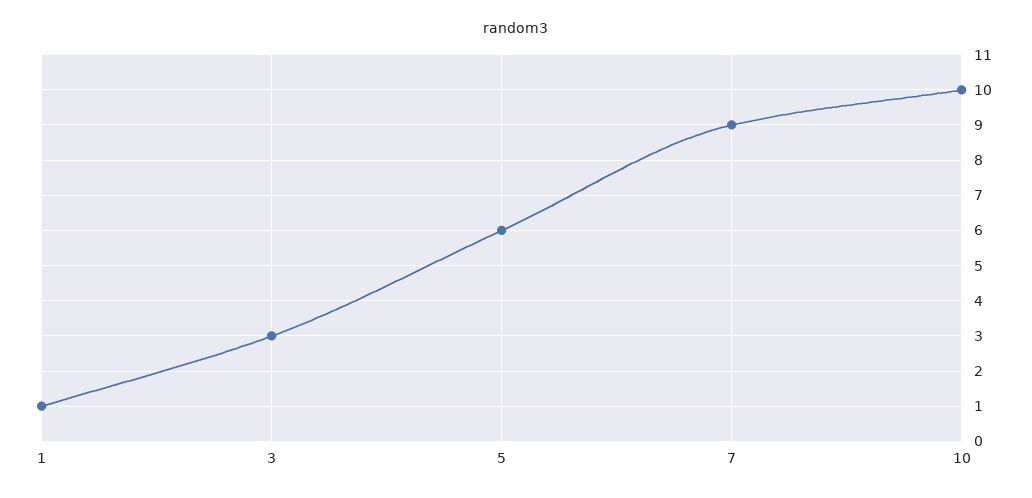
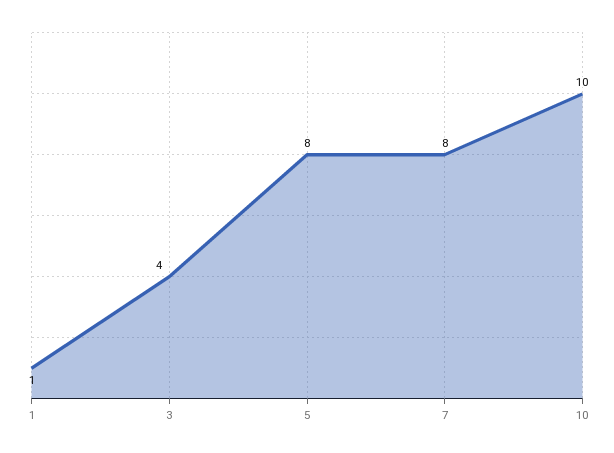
3: 3 -> 4
5: 6 -> 8
7: 9 -> 8

